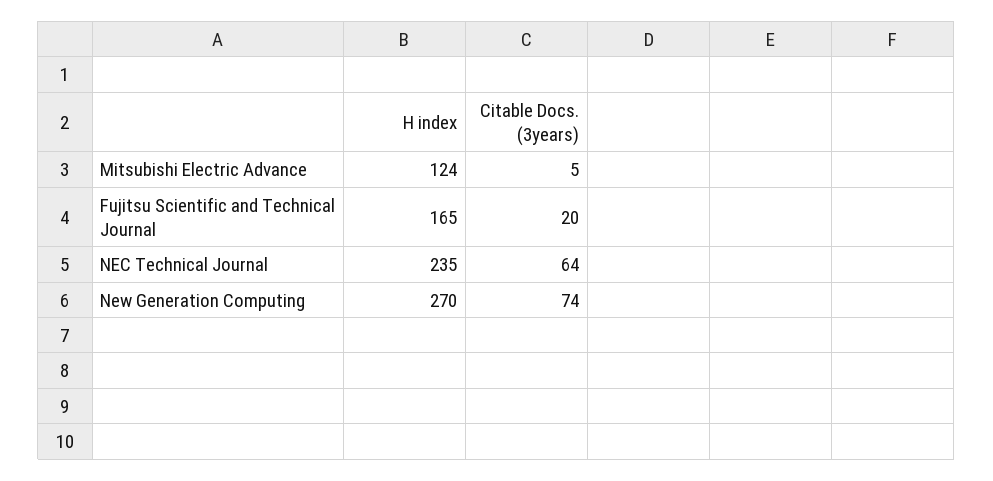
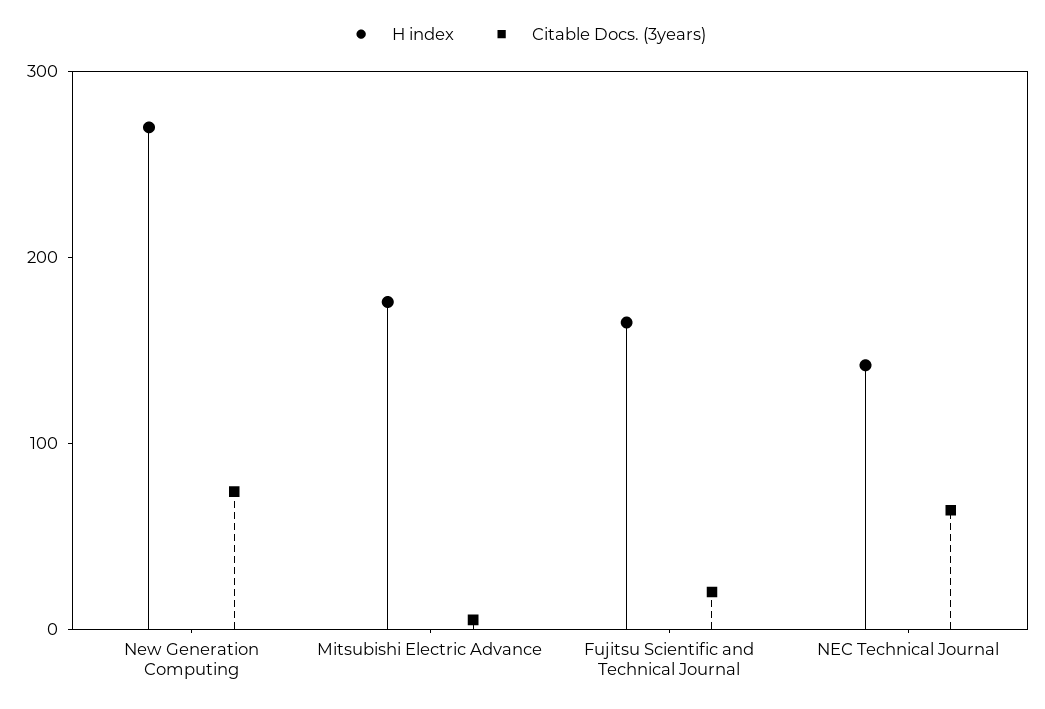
H index, Mitsubishi Electric Advance: 124 -> 180
H index, NEC Technical Journal: 235 -> 140

